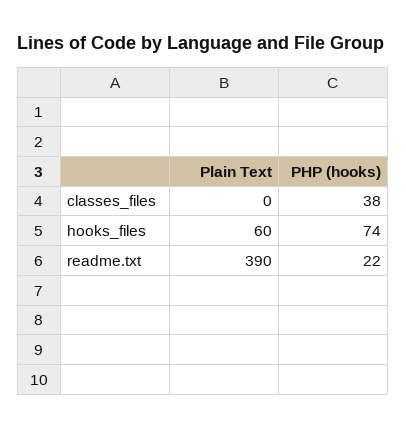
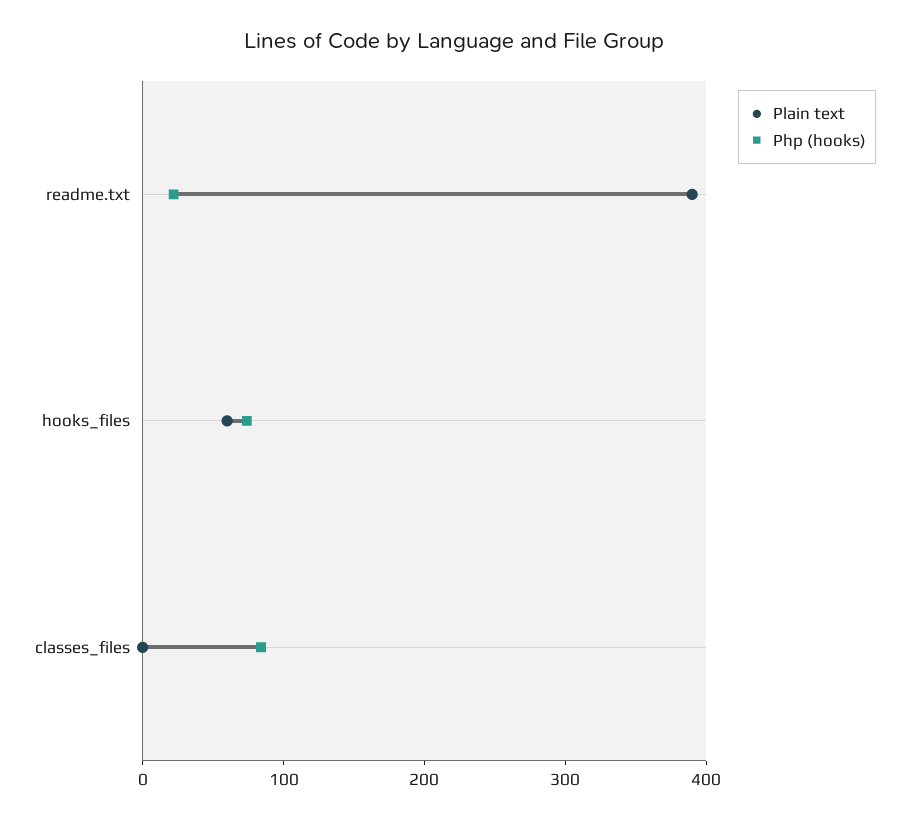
PHP (hooks), classes_files: 38 -> 80

